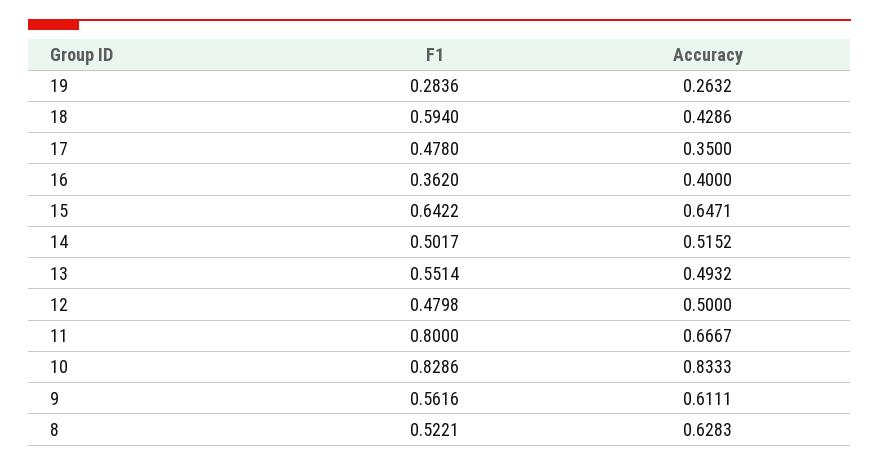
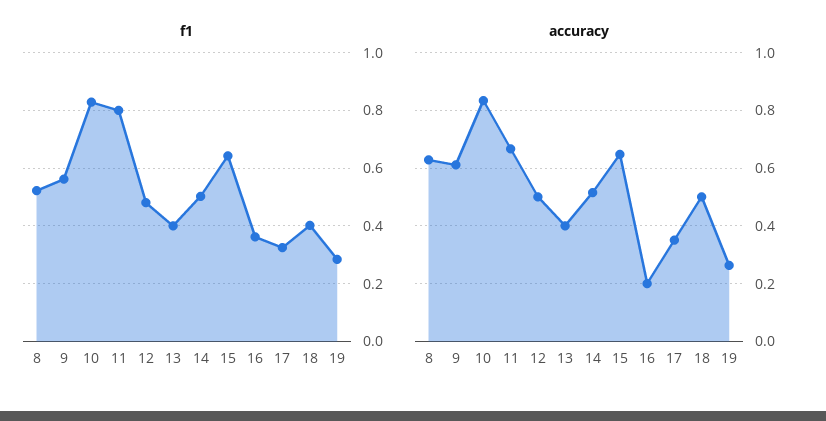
F1, 18: 0.594 -> 0.4
Accuracy, 18: 0.4286 -> 0.5
F1, 17: 0.478 -> 0.325
Accuracy, 16: 0.4 -> 0.2
F1, 13: 0.5514 -> 0.4
Accuracy, 13: 0.4932 -> 0.4

